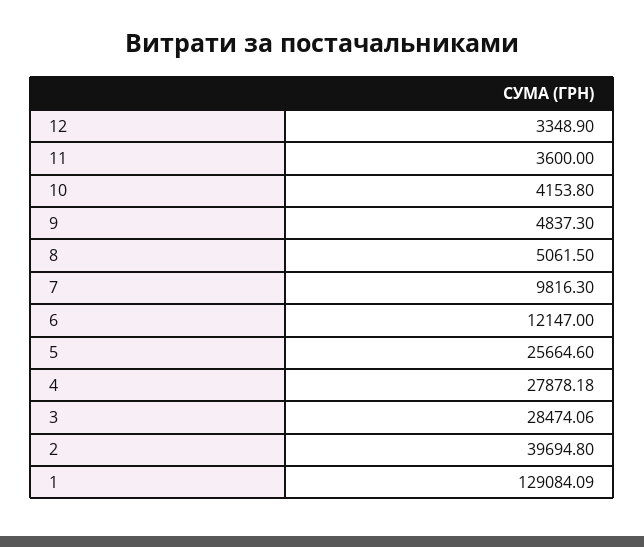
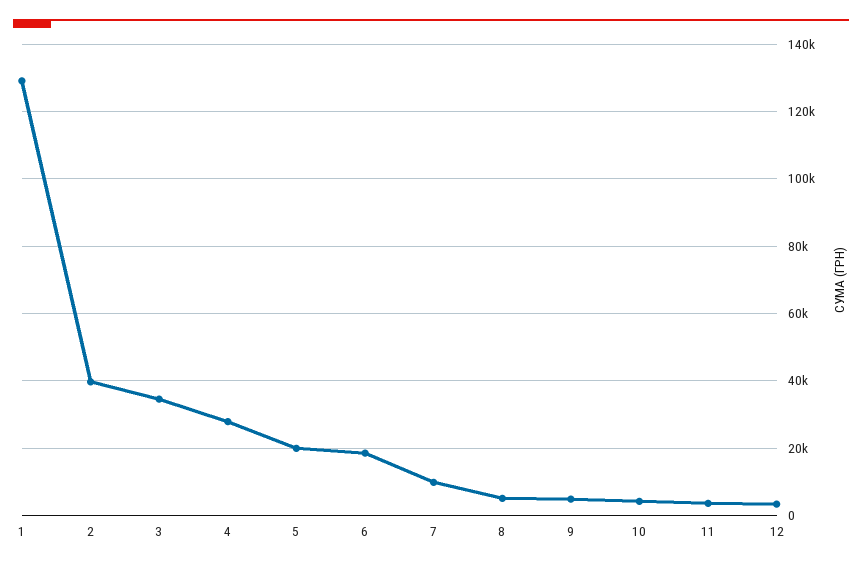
6: 12147 -> 18000
5: 25664.6 -> 20000
3: 28474.06 -> 34000

